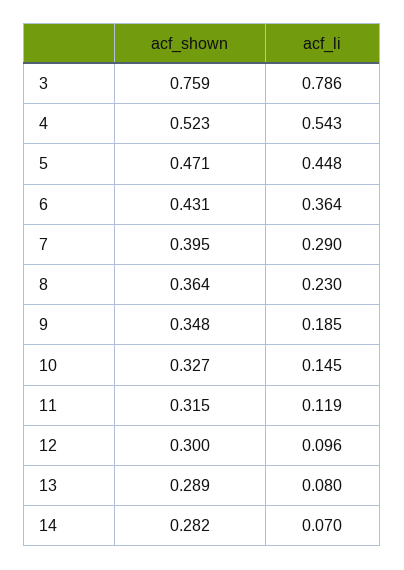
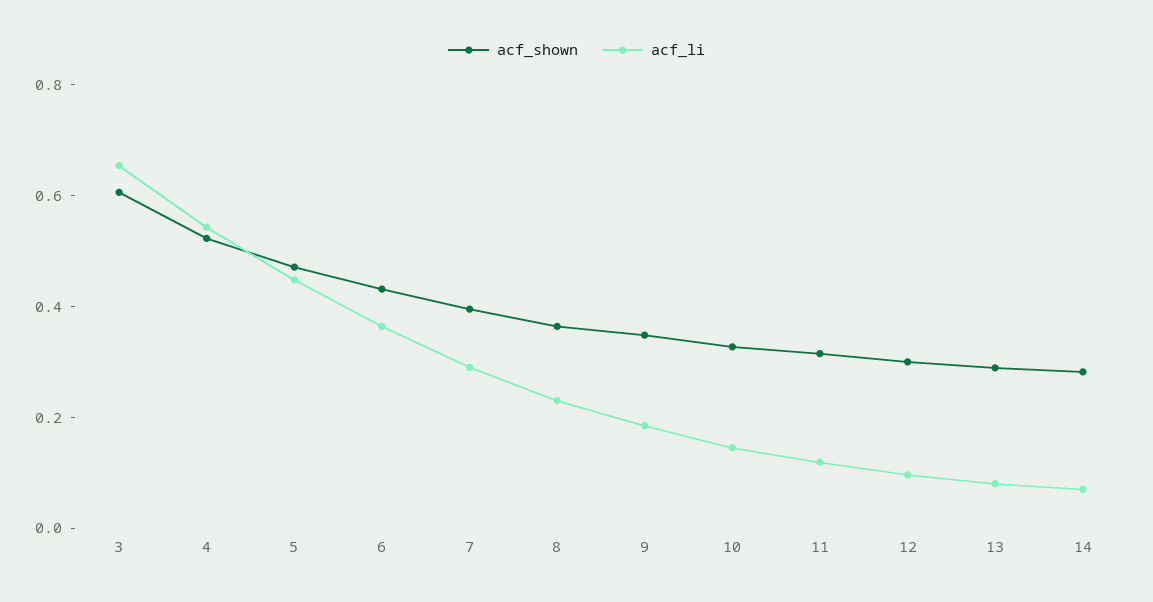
acf_shown, 3: 0.759 -> 0.6
acf_li, 3: 0.786 -> 0.65

